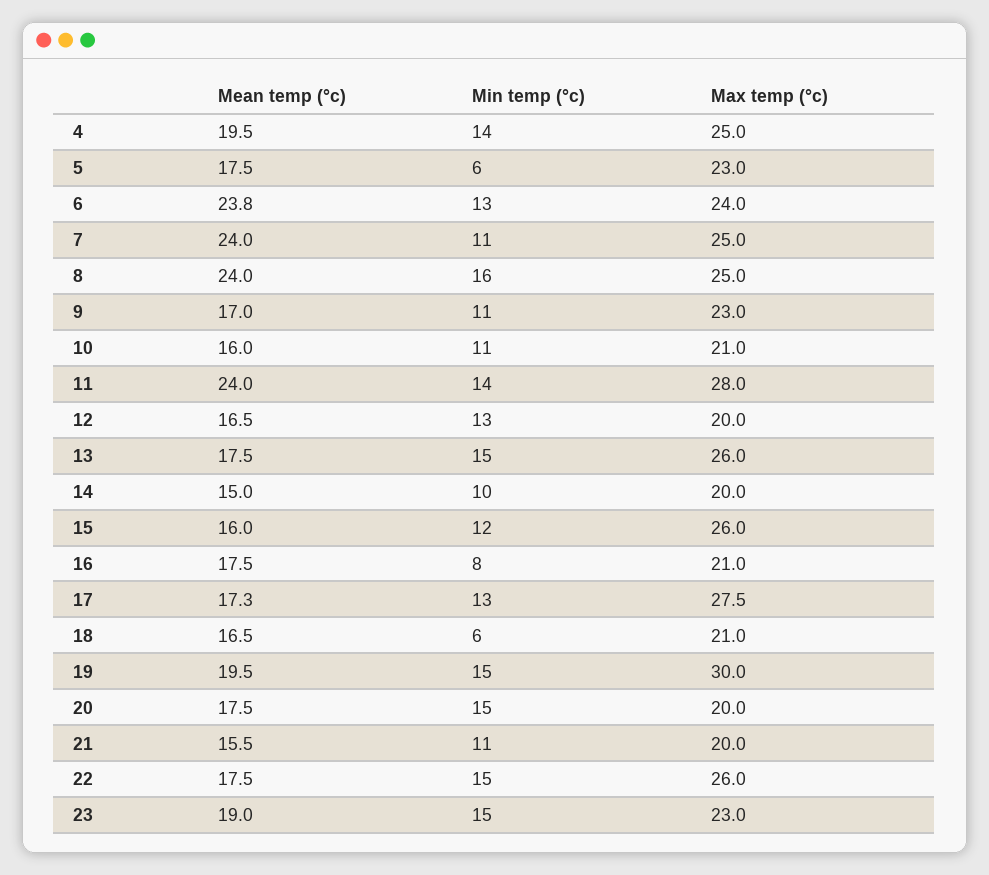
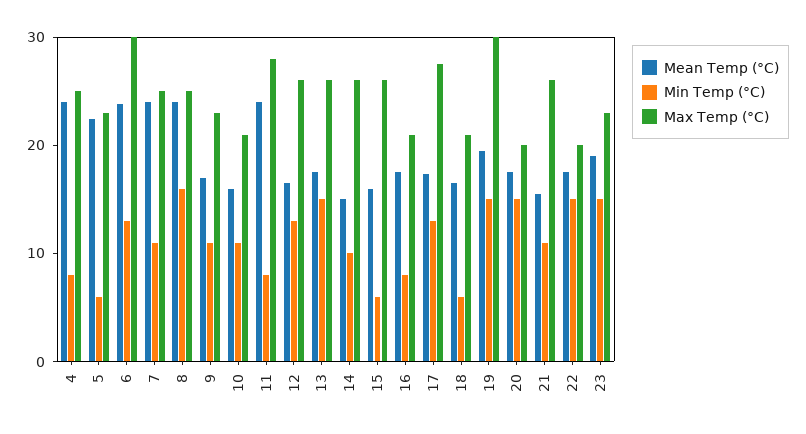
Mean temp (°c), 4: 19.5 -> 24
Min temp (°c), 4: 14 -> 8
Mean temp (°c), 5: 17.5 -> 22
Max temp (°c), 6: 24 -> 30
Min temp (°c), 11: 14 -> 8
Max temp (°c), 12: 20 -> 26
Max temp (°c), 14: 20 -> 26
Min temp (°c), 15: 12 -> 6
Max temp (°c), 21: 20 -> 26
Max temp (°c), 22: 26 -> 20

